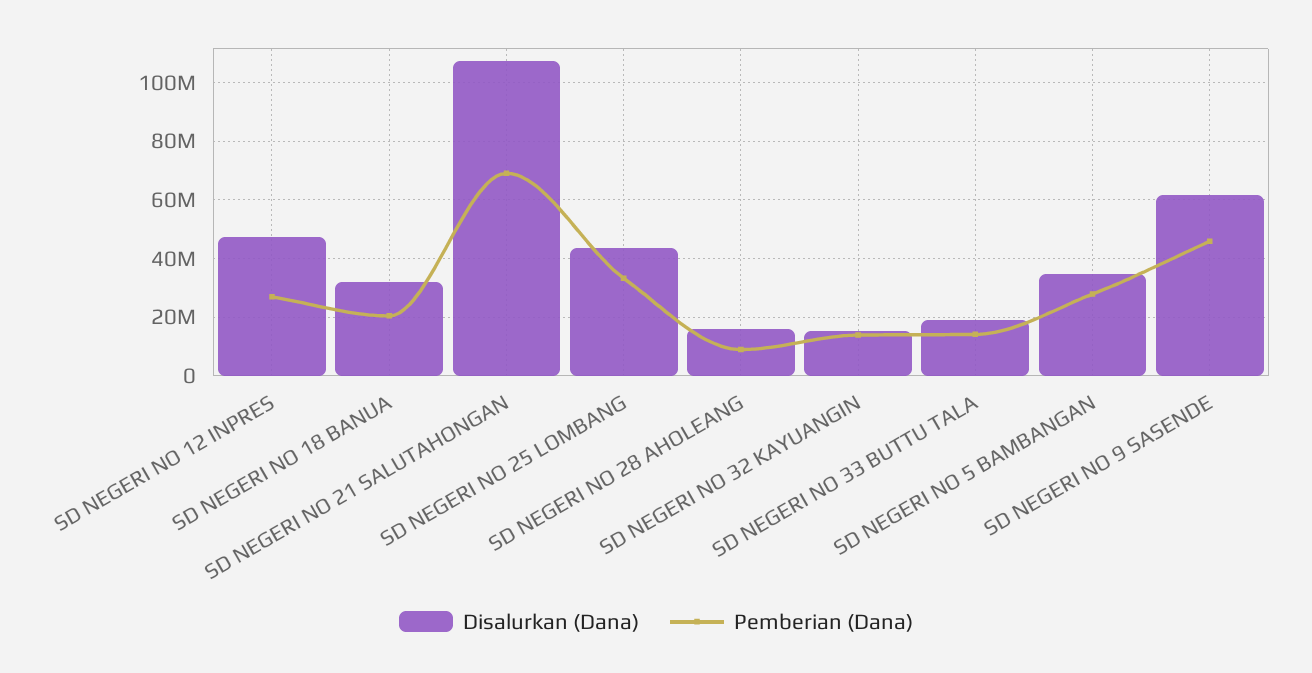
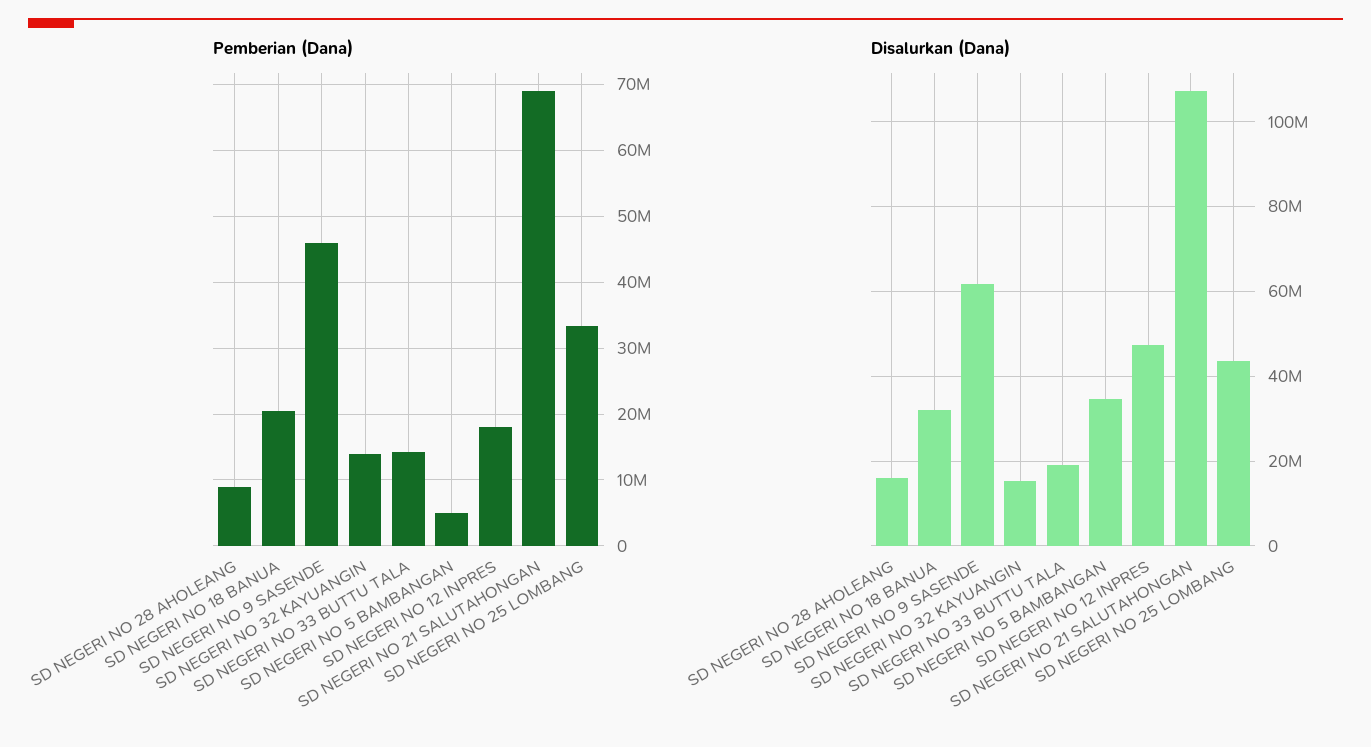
Pemberian (Dana), SD NEGERI NO 12 INPRES: 27500000 -> 18000000
Pemberian (Dana), SD NEGERI NO 5 BAMBANGAN: 27500000 -> 5000000

